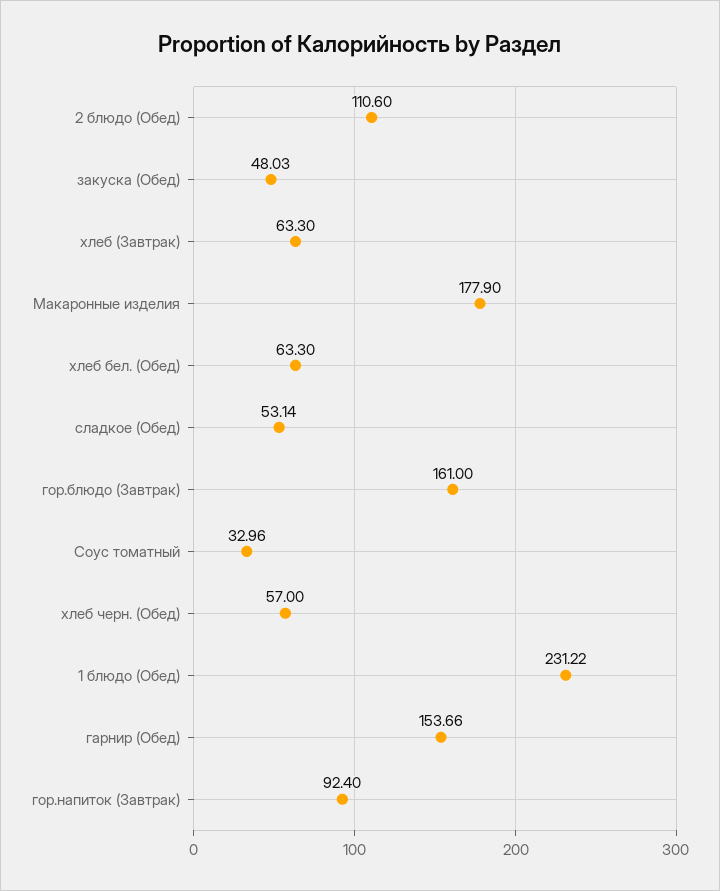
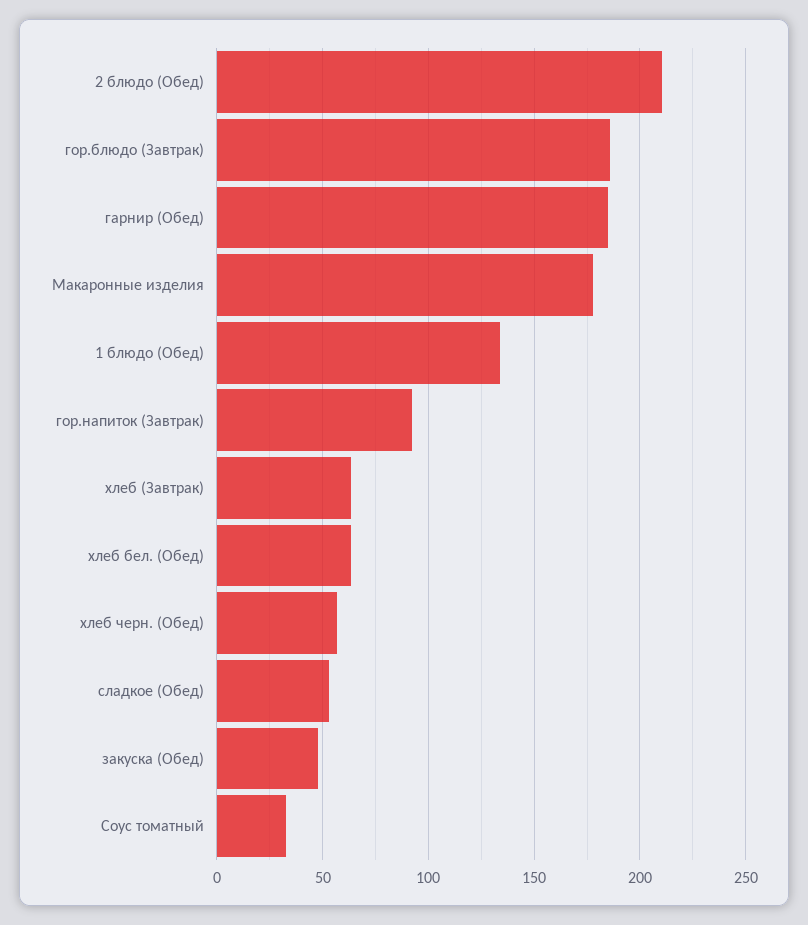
2 блюдо (Обед): 110.6 -> 210
гор.блюдо (Завтрак): 161 -> 185
1 блюдо (Обед): 231.22 -> 135
гарнир (Обед): 153.66 -> 185

